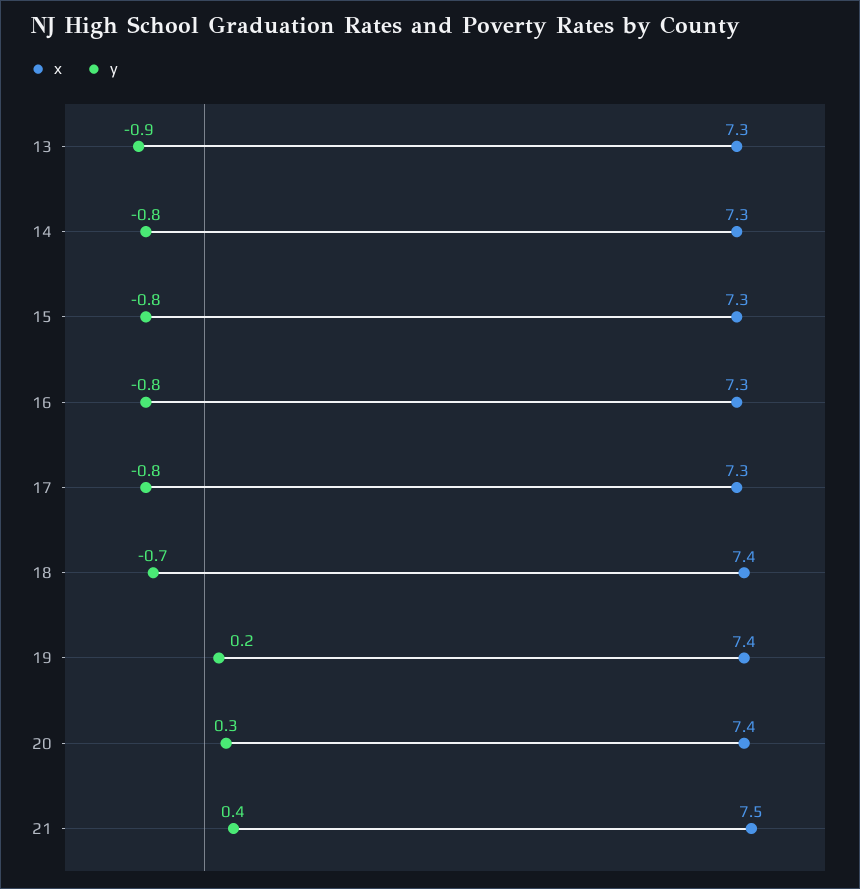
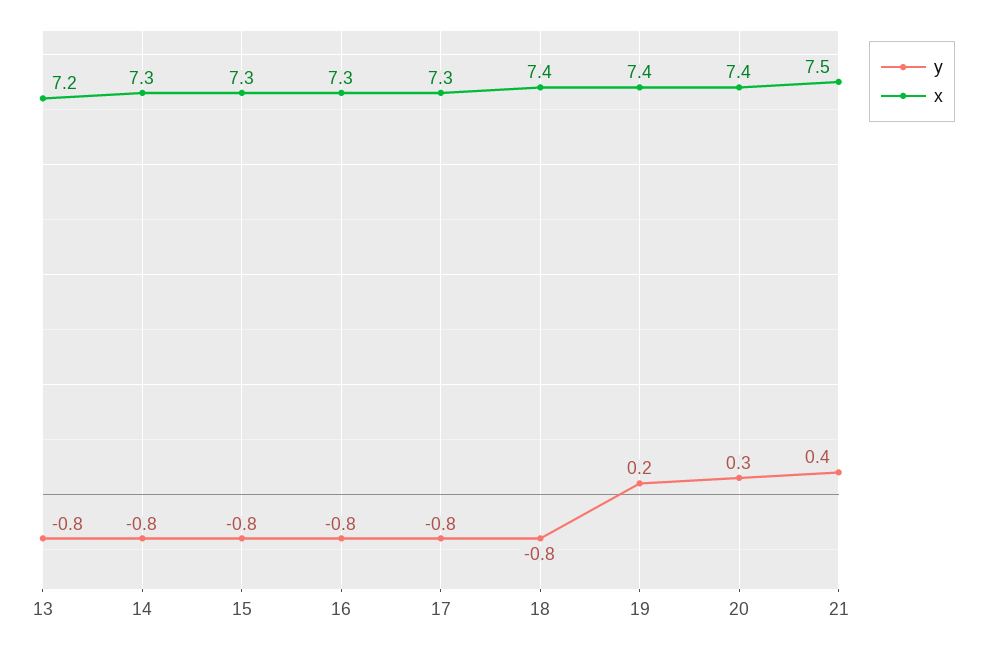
x, 13: 7.3 -> 7.2
y, 13: -0.9 -> -0.8
y, 18: -0.7 -> -0.8

